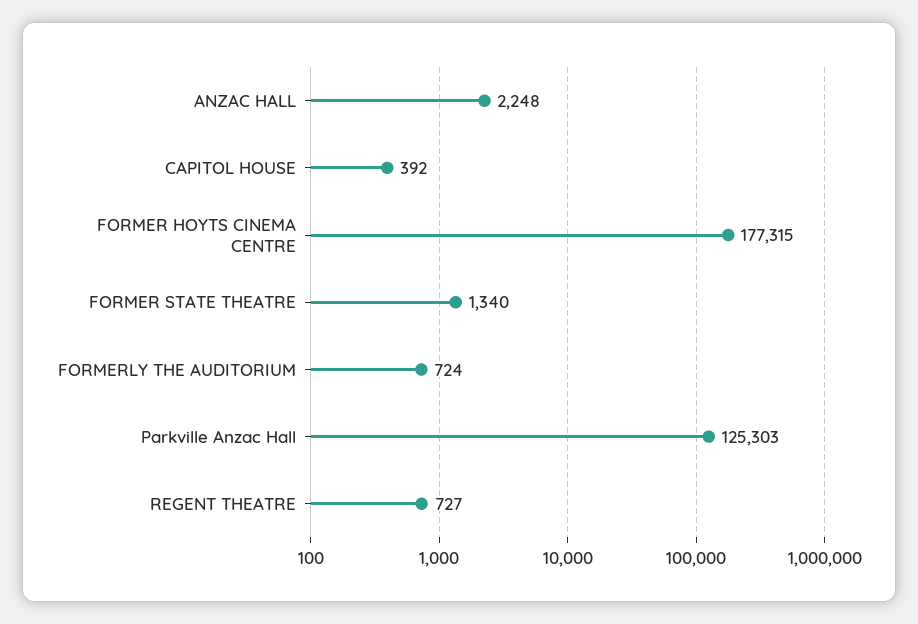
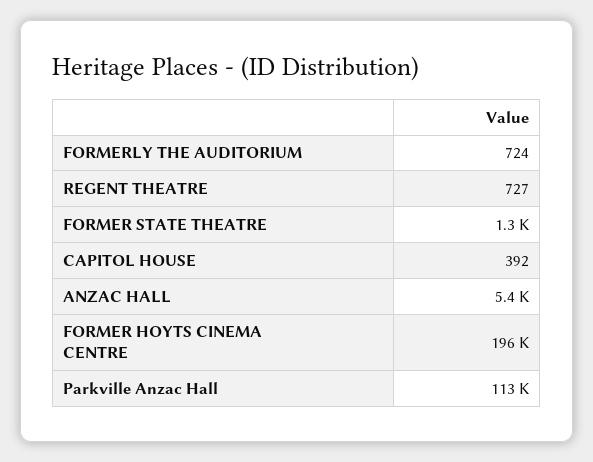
ANZAC HALL: 2248 -> 5400
FORMER HOYTS CINEMA CENTRE: 177315 -> 196000
Parkville Anzac Hall: 125303 -> 113000

